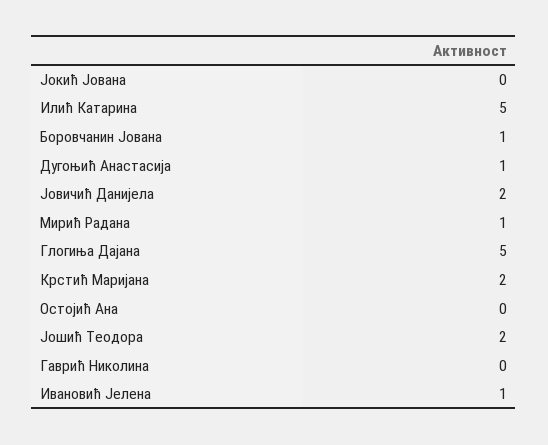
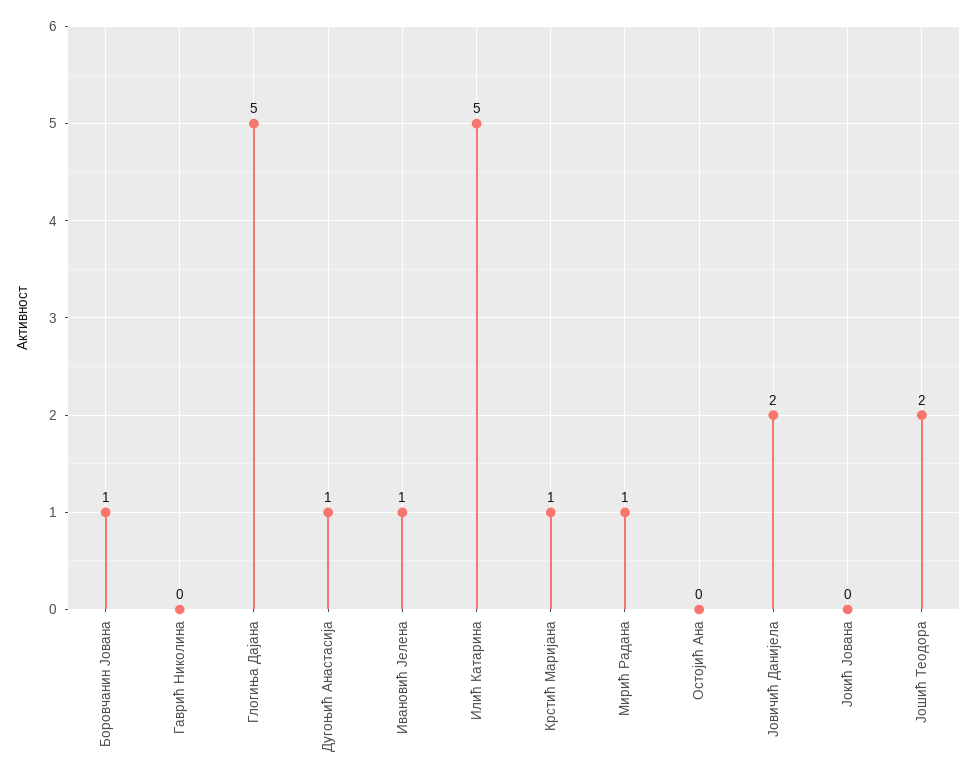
Крстић Маријана: 2 -> 1

